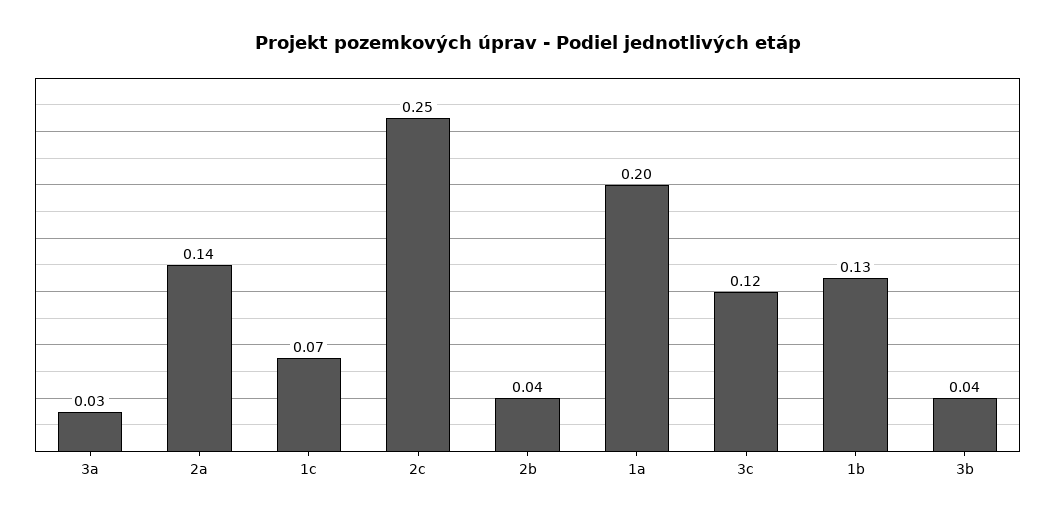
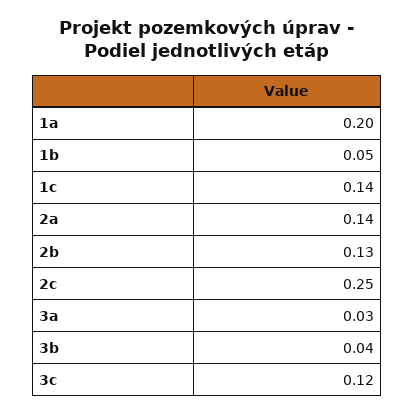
1c: 0.07 -> 0.14
2b: 0.04 -> 0.13
1b: 0.13 -> 0.05

